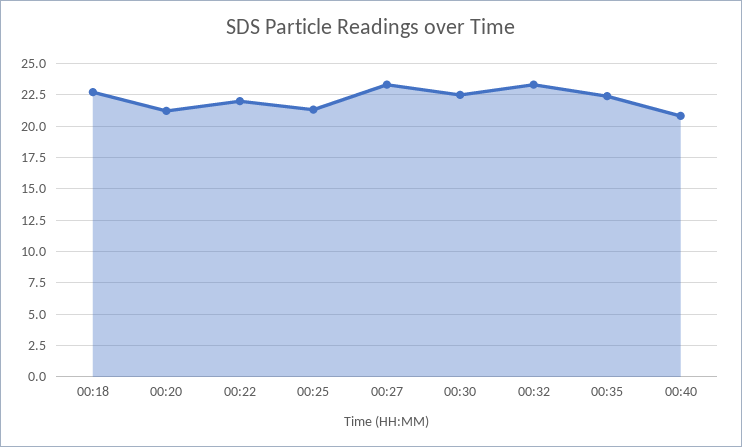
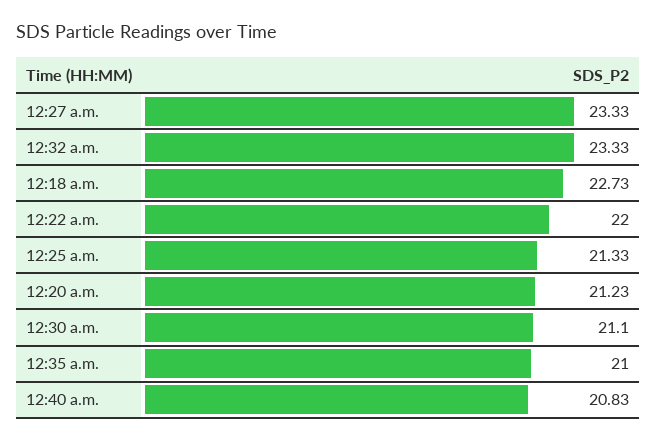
00:30: 22.5 -> 21.1
00:35: 22.5 -> 21

